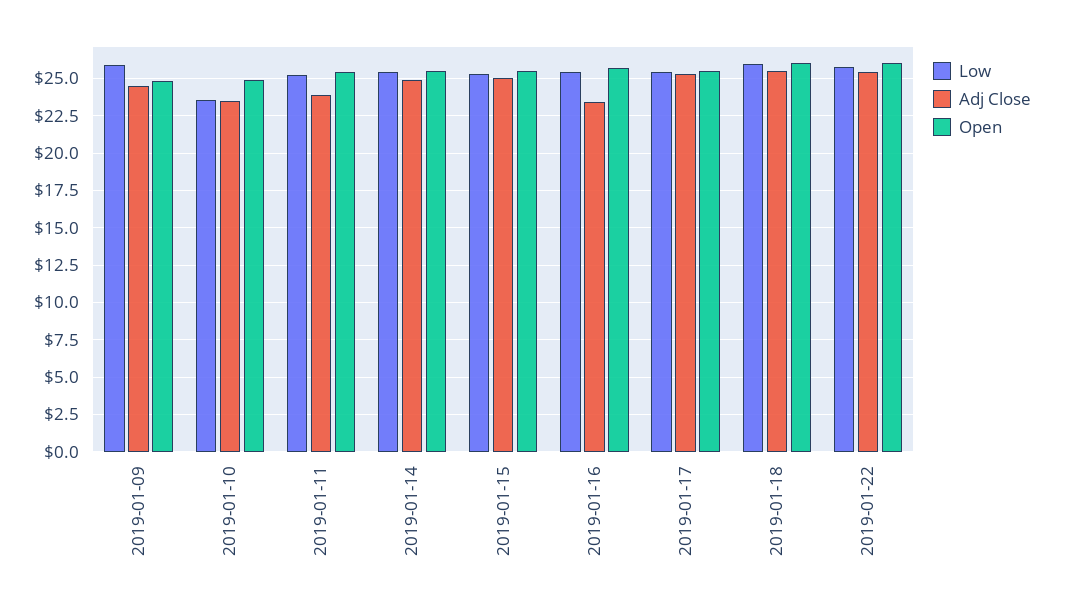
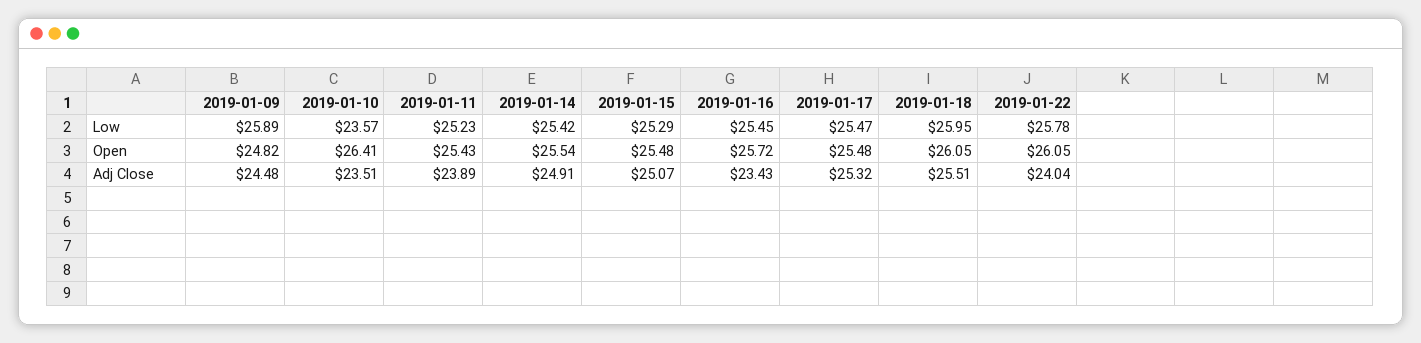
Open, 2019-01-10: 25 -> 26.41
Adj Close, 2019-01-22: 25.5 -> 24.04

